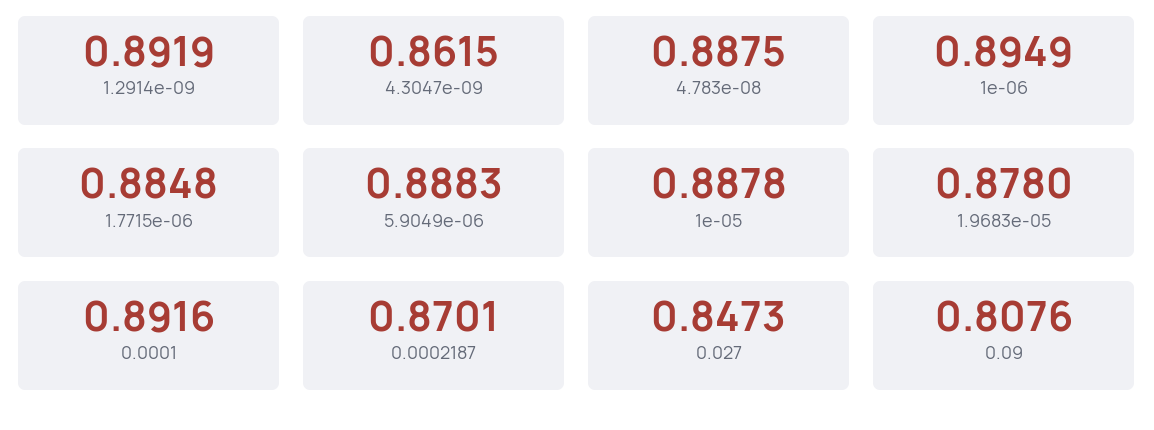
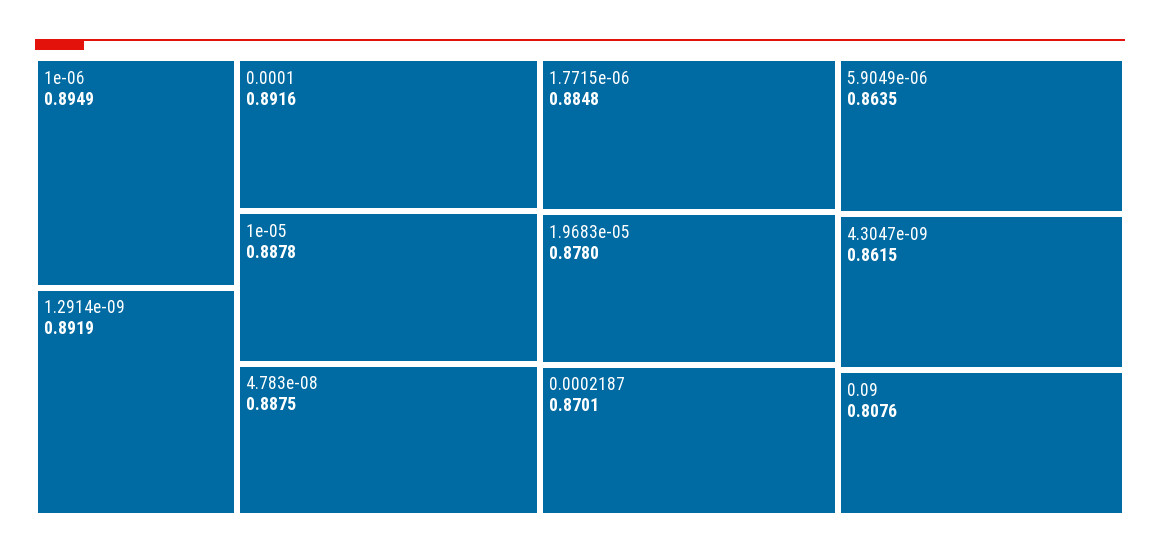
5.9049e-06: 0.8883 -> 0.8635
0.027: 0.8473 -> none

